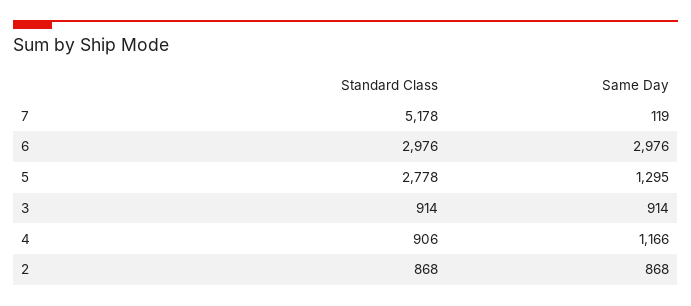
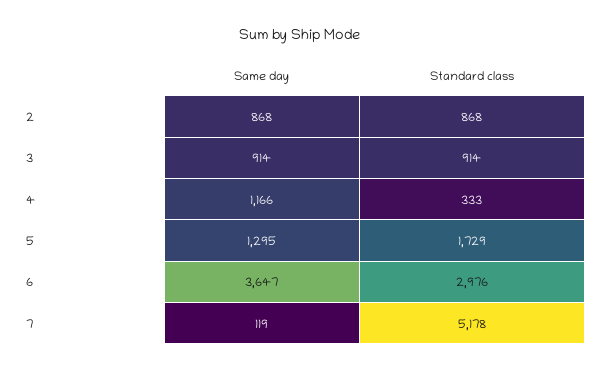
Same Day, 6: 2976 -> 3647
Standard Class, 5: 2778 -> 1729
Standard Class, 4: 906 -> 333

